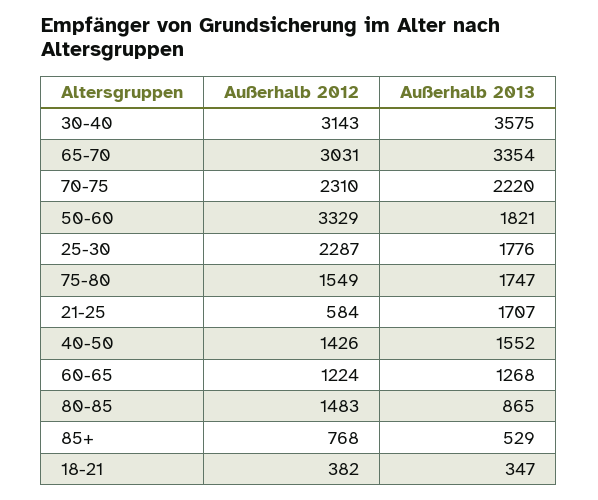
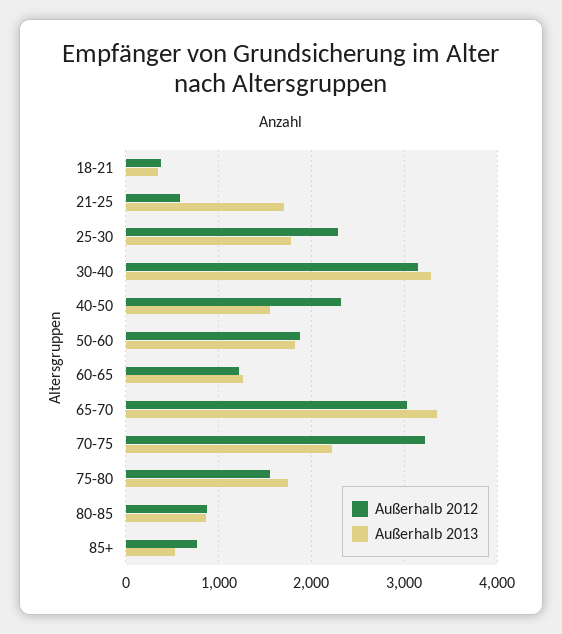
Außerhalb 2013, 30-40: 3575 -> 3300
Außerhalb 2012, 70-75: 2310 -> 3200
Außerhalb 2012, 50-60: 3329 -> 1900
Außerhalb 2012, 40-50: 1426 -> 2300
Außerhalb 2012, 80-85: 1483 -> 900

